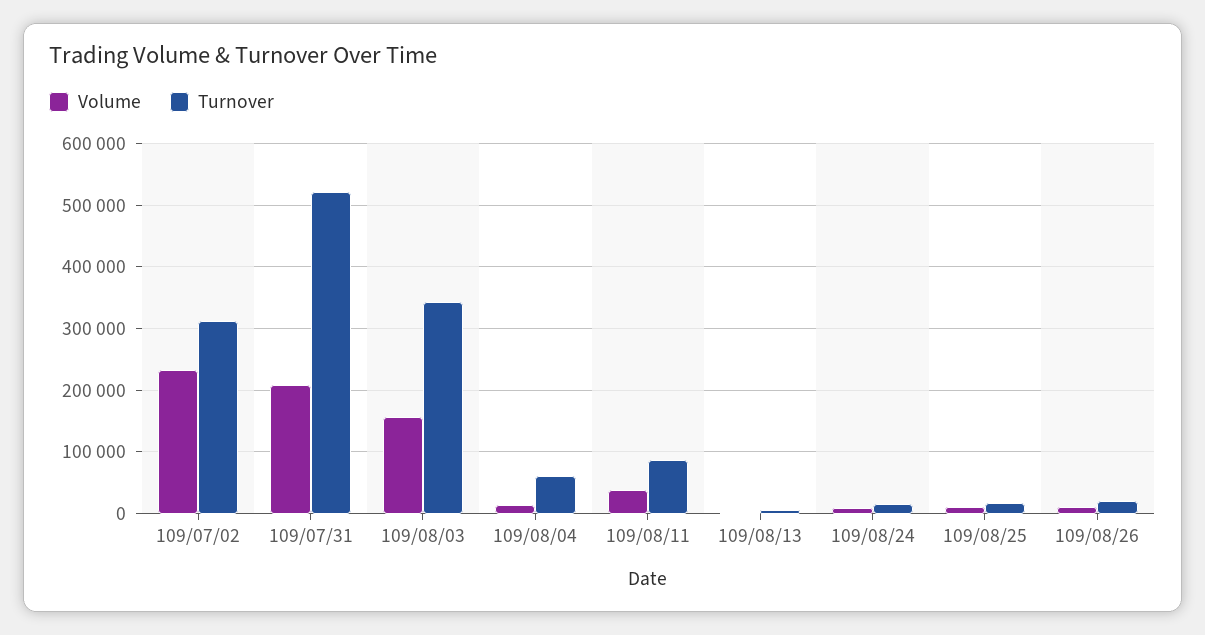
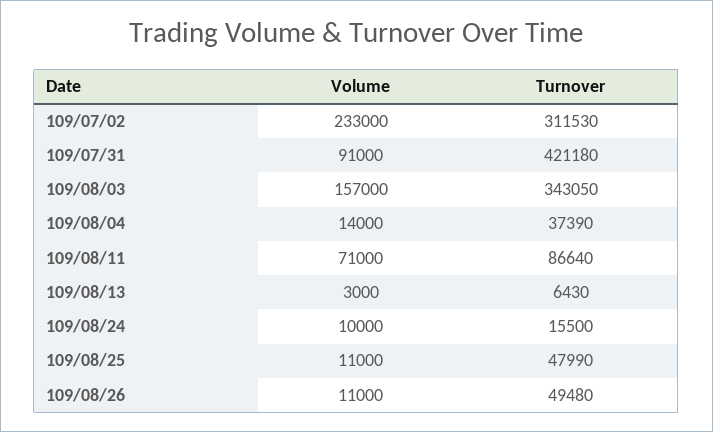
Volume, 109/07/31: 210000 -> 91000
Turnover, 109/07/31: 520000 -> 421180
Turnover, 109/08/04: 60000 -> 37390
Volume, 109/08/11: 40000 -> 71000
Turnover, 109/08/25: 20000 -> 47990
Turnover, 109/08/26: 20000 -> 49480

